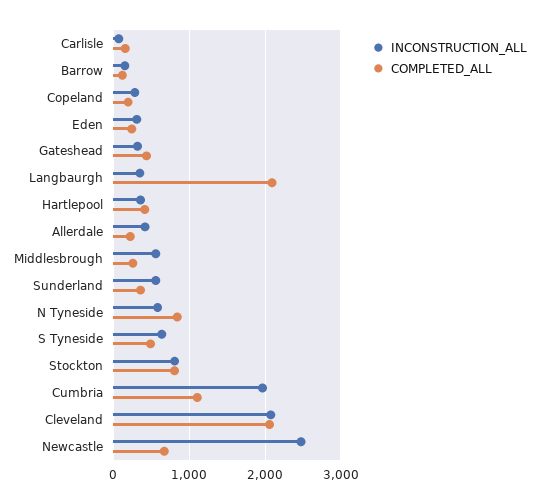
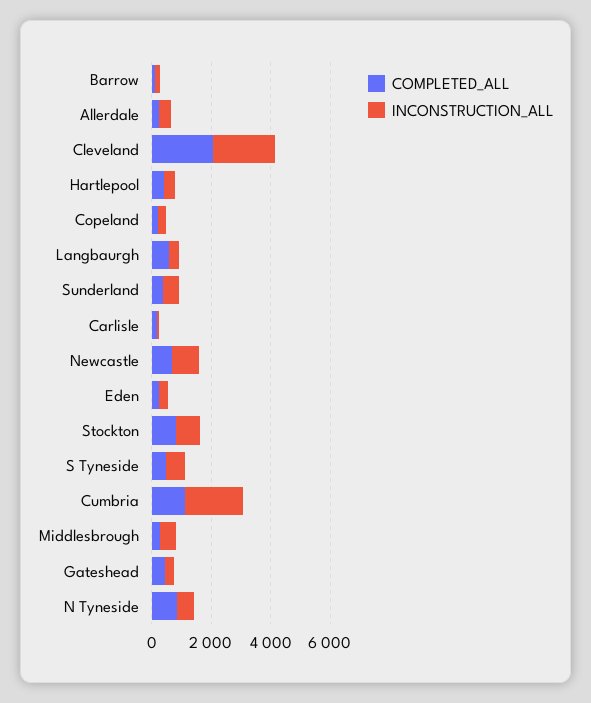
COMPLETED_ALL, Langbaurgh: 2100 -> 500
INCONSTRUCTION_ALL, Newcastle: 2500 -> 1000

